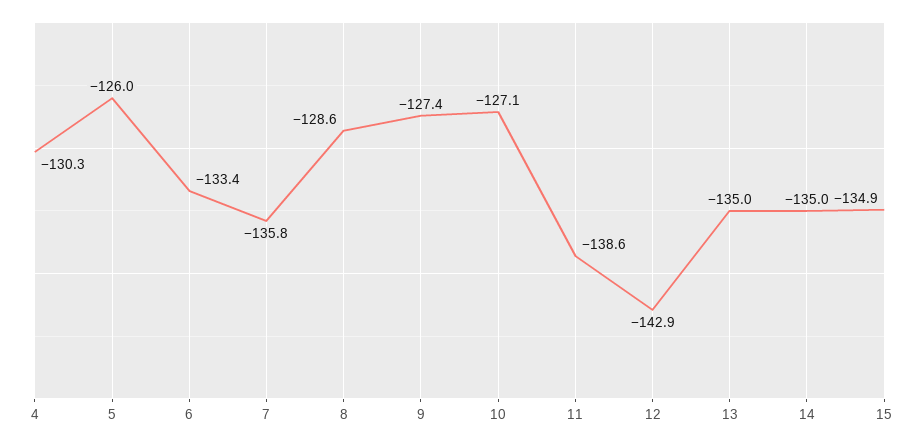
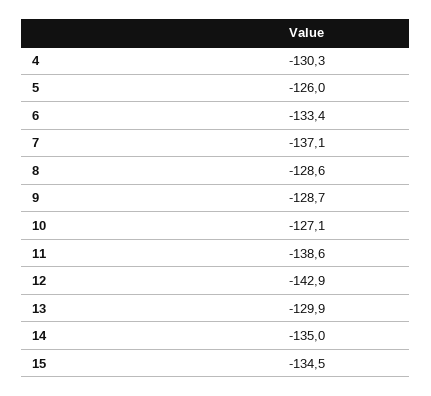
7: -135.8 -> -137.1
9: -127.4 -> -128.7
13: -135 -> -129.9
15: -134.9 -> -134.5

